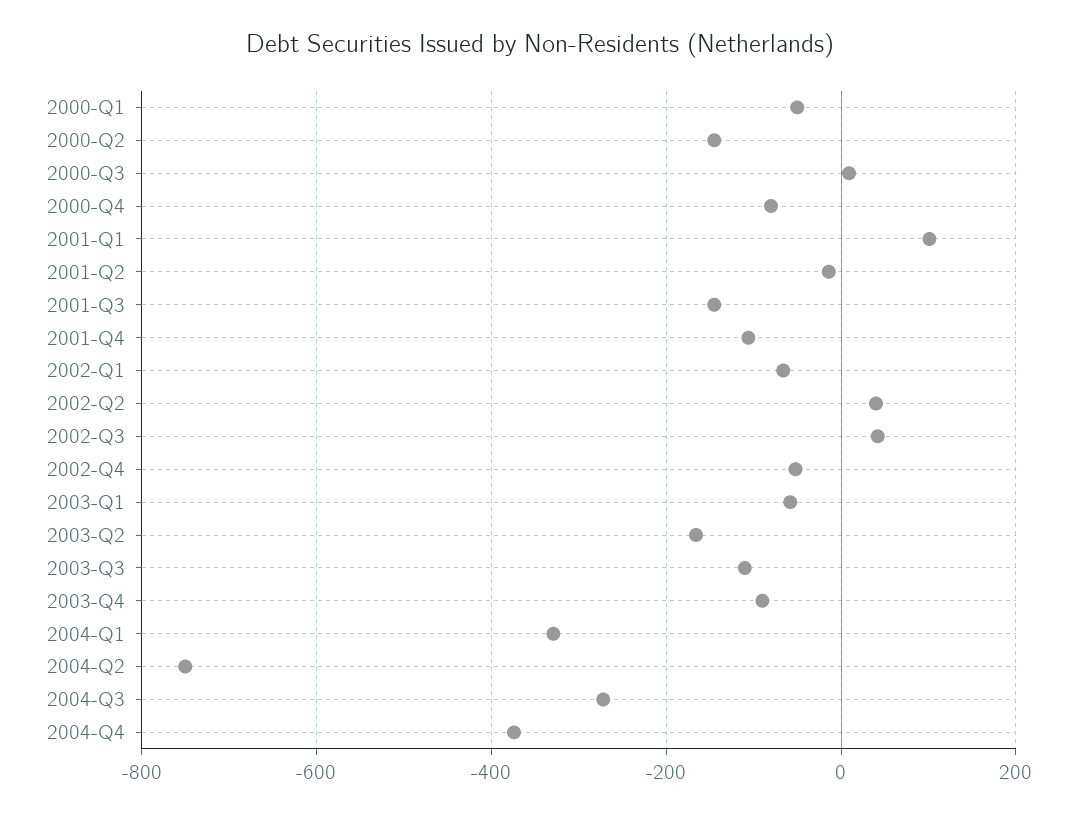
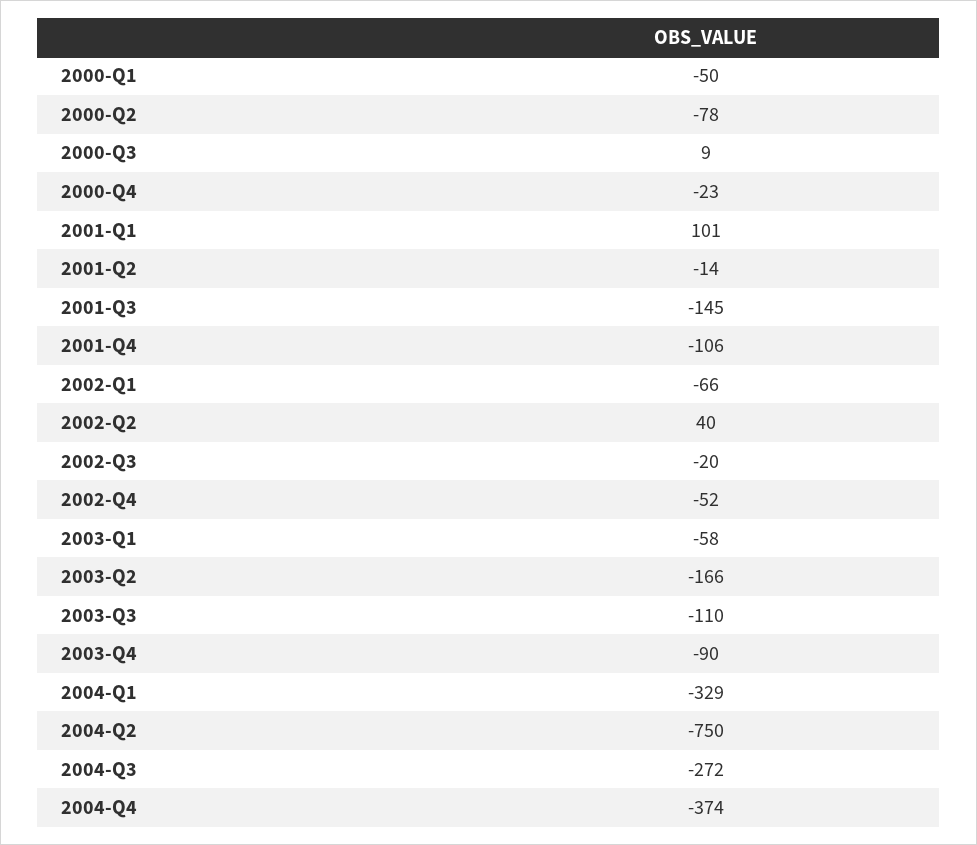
2000-Q2: -140 -> -78
2000-Q4: -80 -> -23
2002-Q3: 40 -> -20

